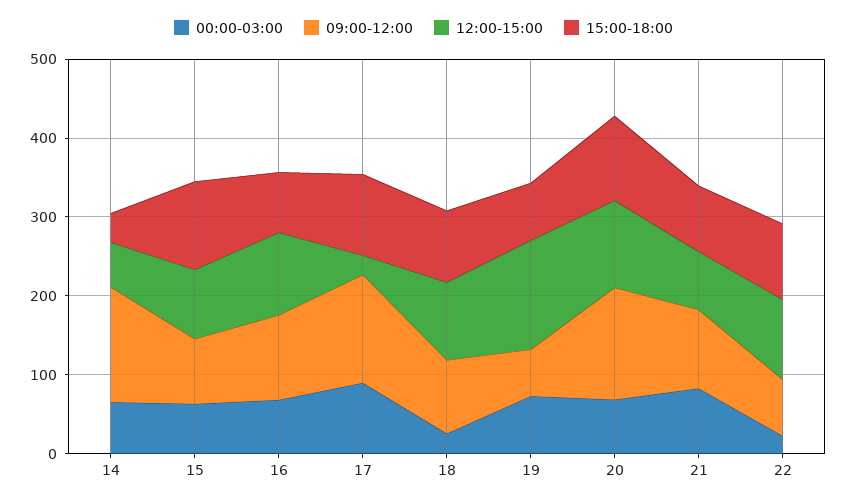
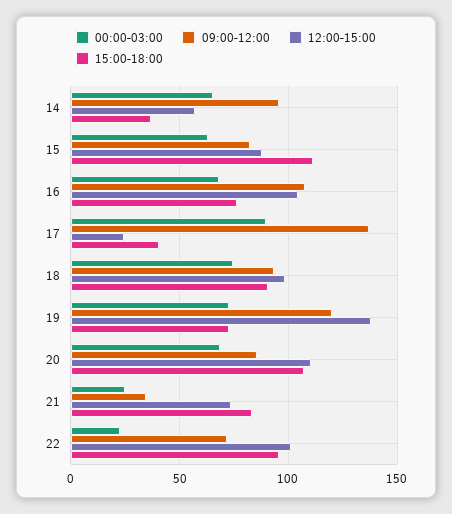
09:00-12:00, 14: 140 -> 95
15:00-18:00, 17: 100 -> 40
00:00-03:00, 18: 20 -> 75
09:00-12:00, 19: 60 -> 120
09:00-12:00, 20: 140 -> 85
00:00-03:00, 21: 80 -> 25
09:00-12:00, 21: 100 -> 35

